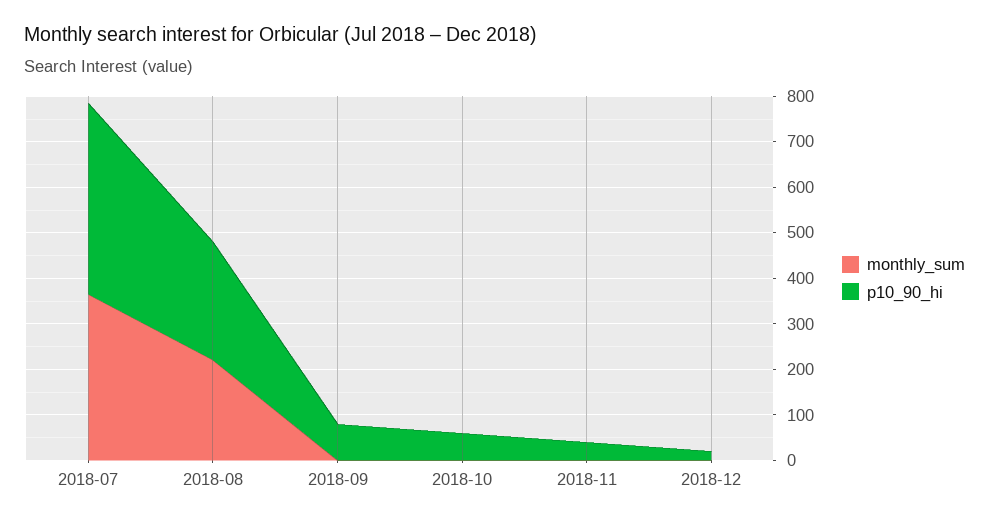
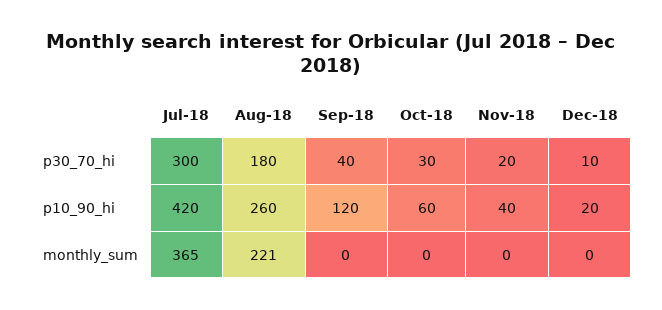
p10_90_hi, 2018-09: 80 -> 120
p30_70_hi, 2018-07: none -> 300
p30_70_hi, 2018-08: none -> 180
p30_70_hi, 2018-09: none -> 40
p30_70_hi, 2018-10: none -> 30
p30_70_hi, 2018-11: none -> 20
p30_70_hi, 2018-12: none -> 10

